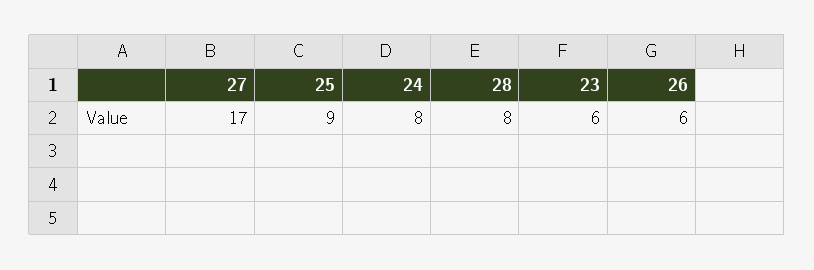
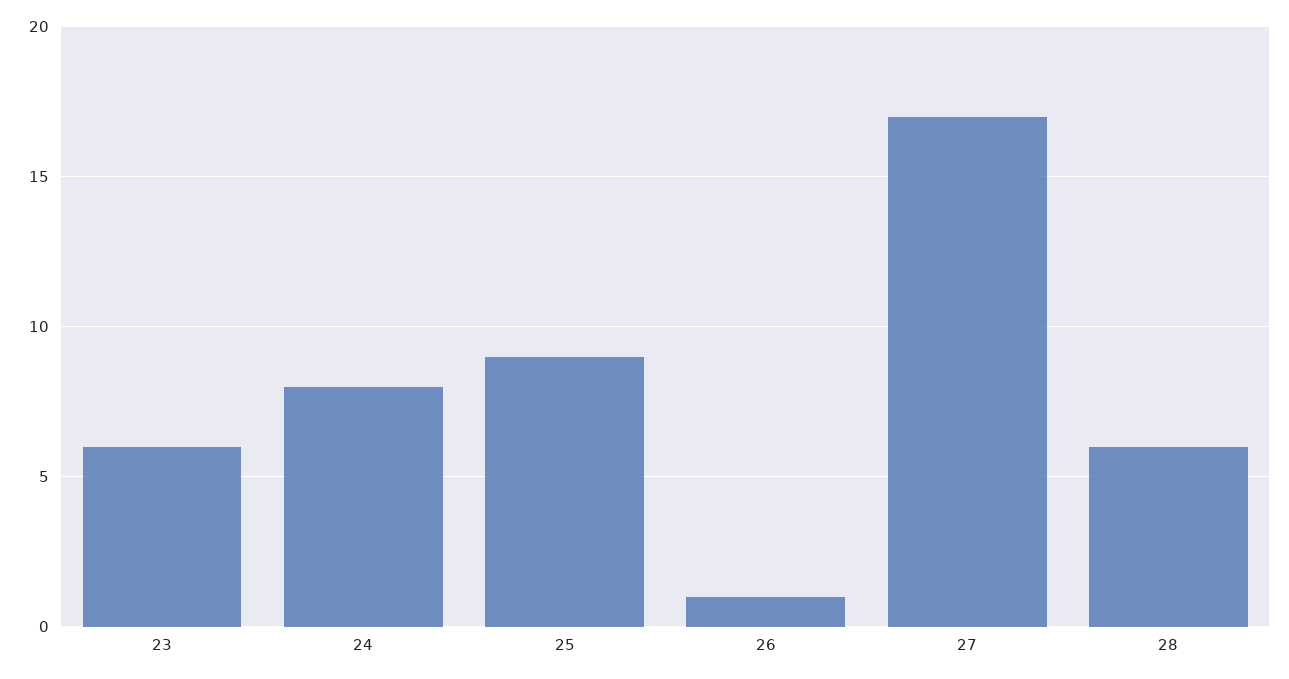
28: 8 -> 6
26: 6 -> 1

